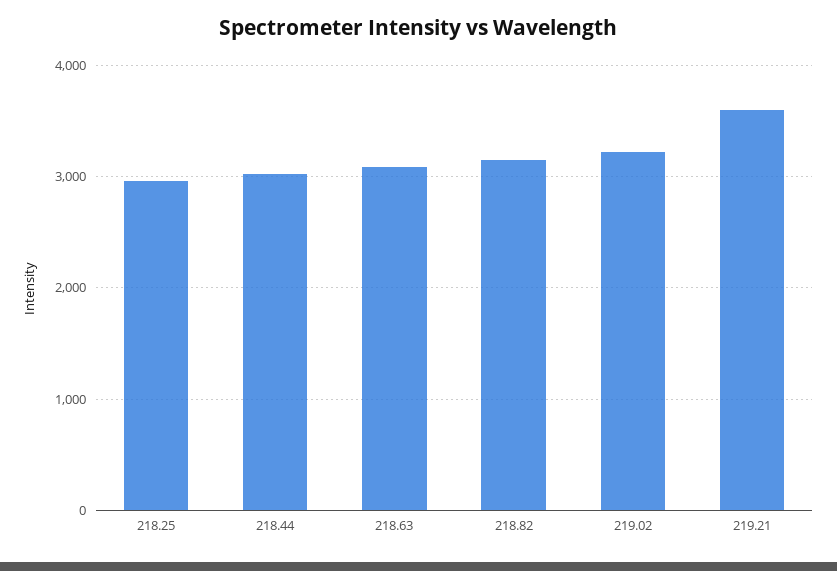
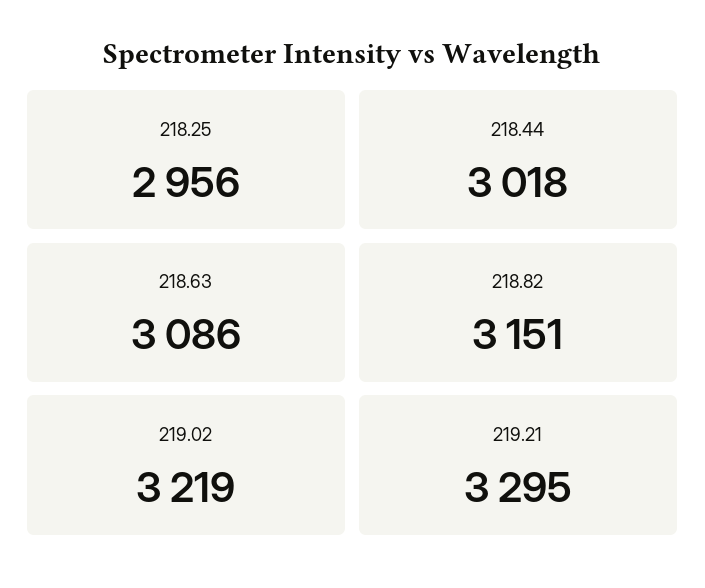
219.21: 3600 -> 3295

